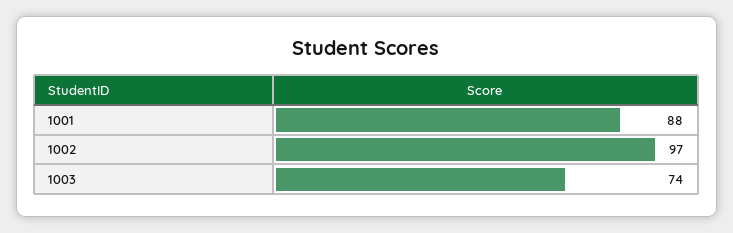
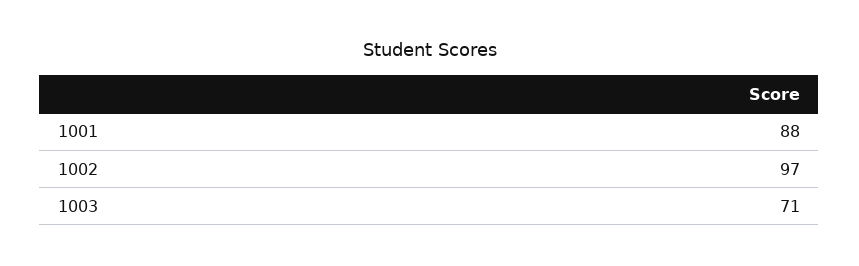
1003: 74 -> 71

